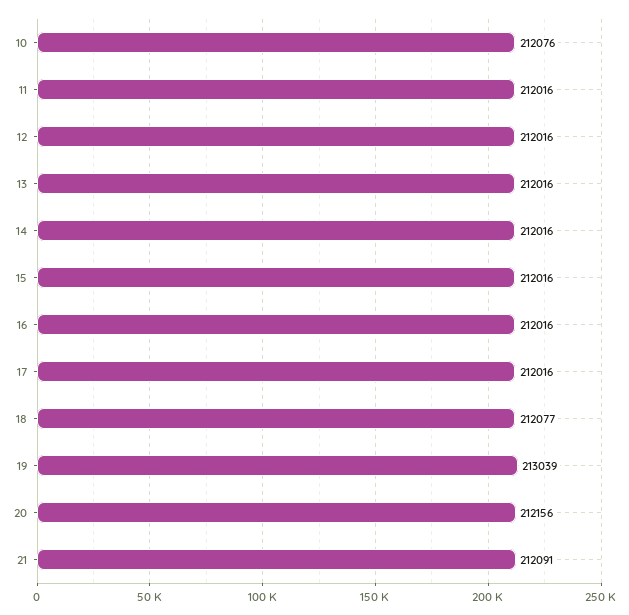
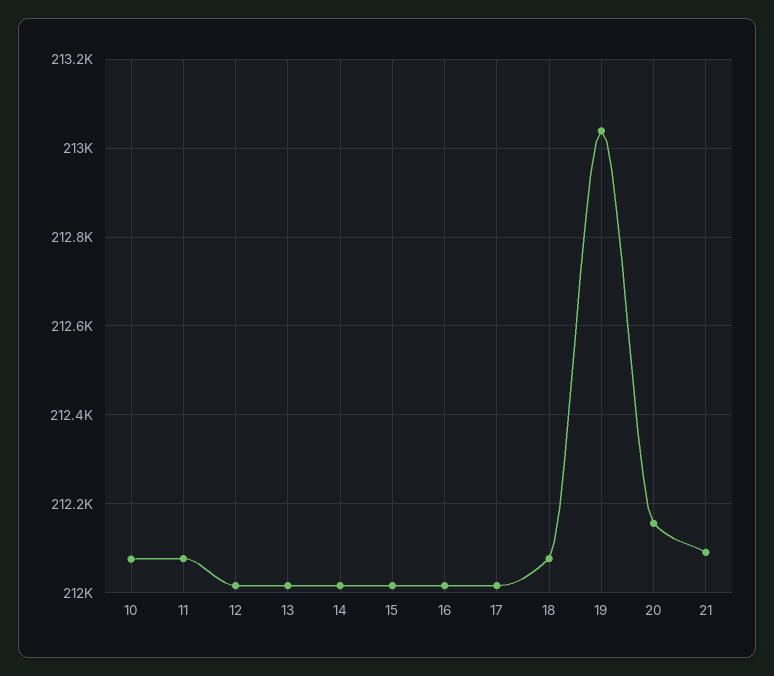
11: 212016 -> 212080

